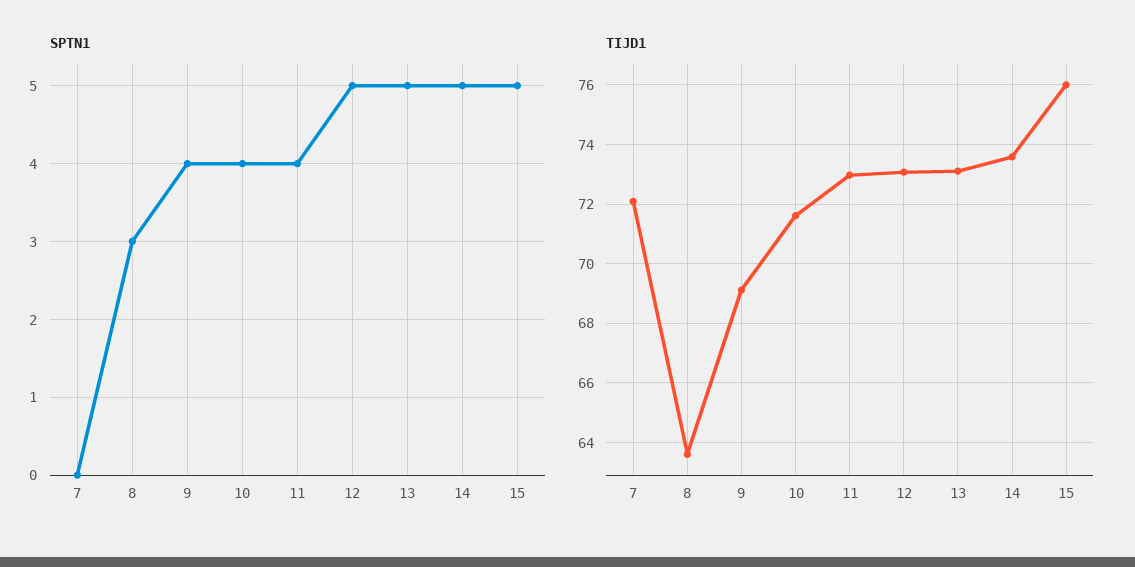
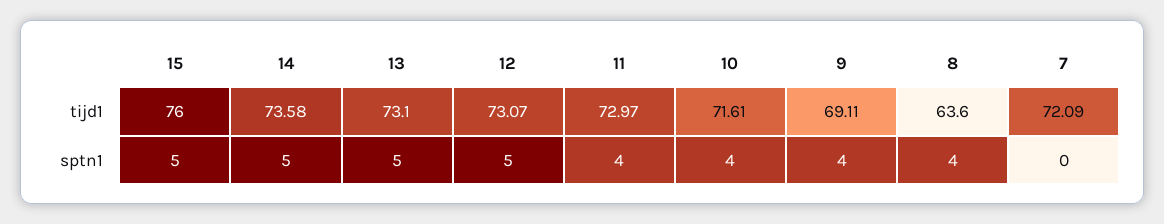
SPTN1, 8: 3 -> 4

